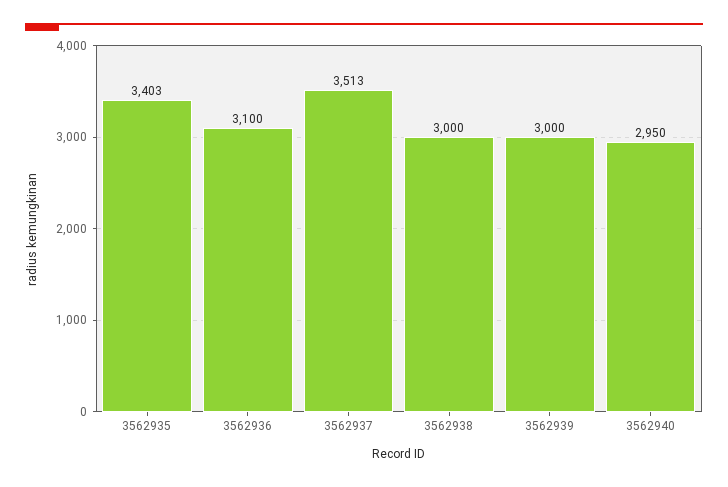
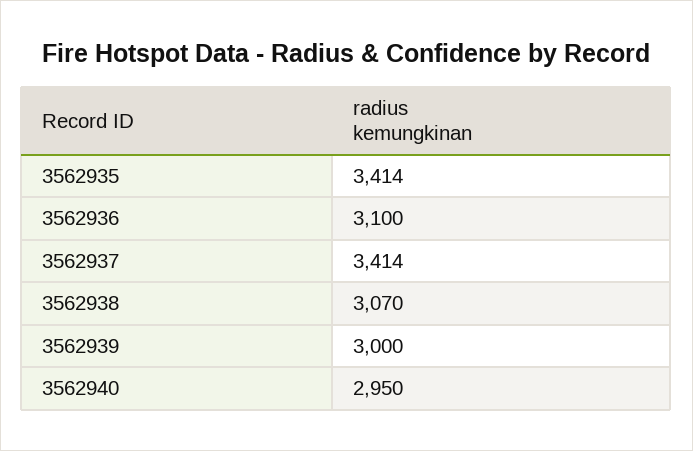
3562935: 3403 -> 3414
3562937: 3513 -> 3414
3562938: 3000 -> 3070

